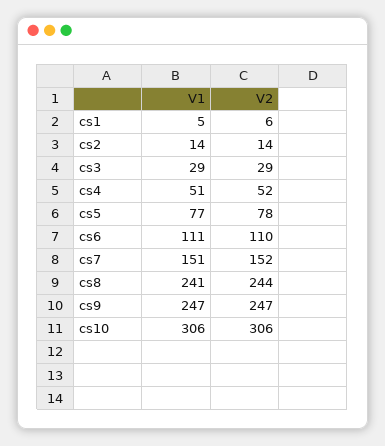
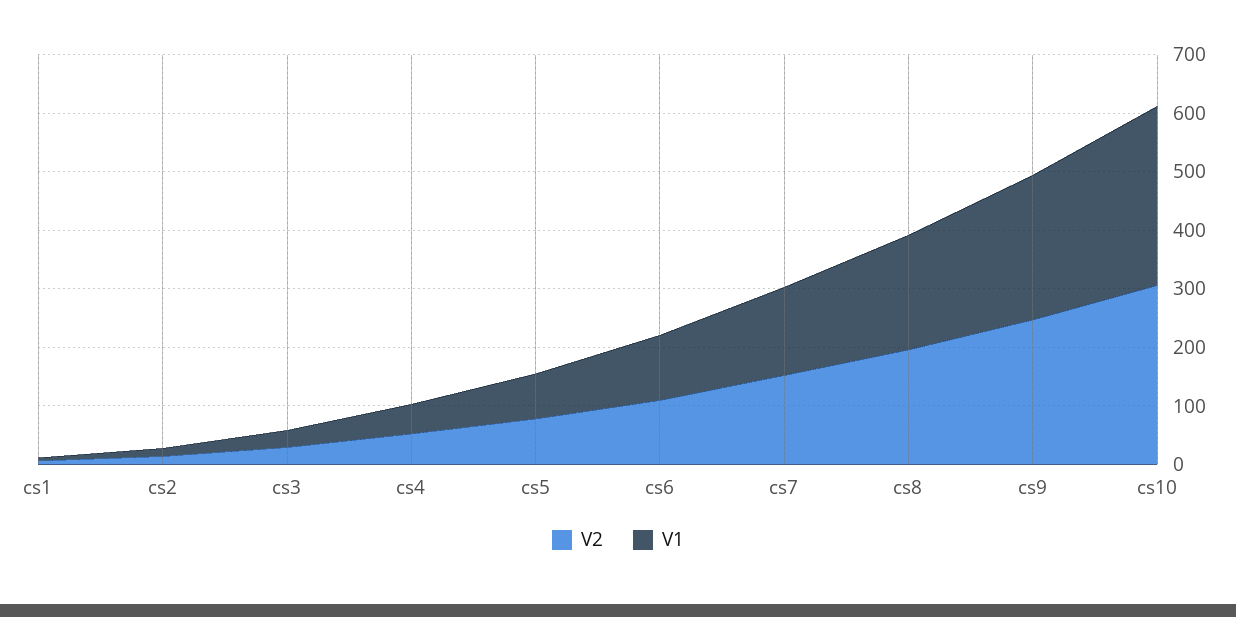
V1, cs8: 241 -> 200
V2, cs8: 244 -> 200

